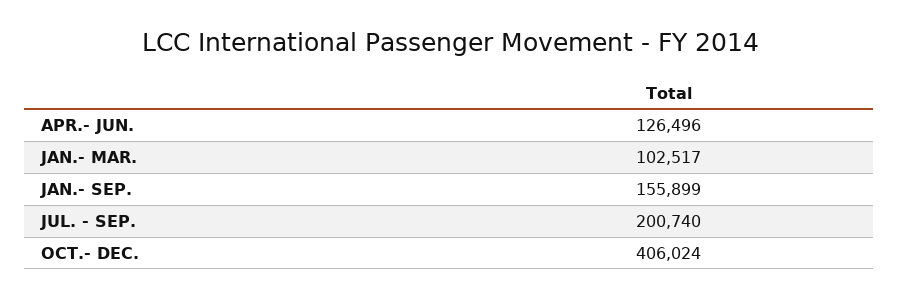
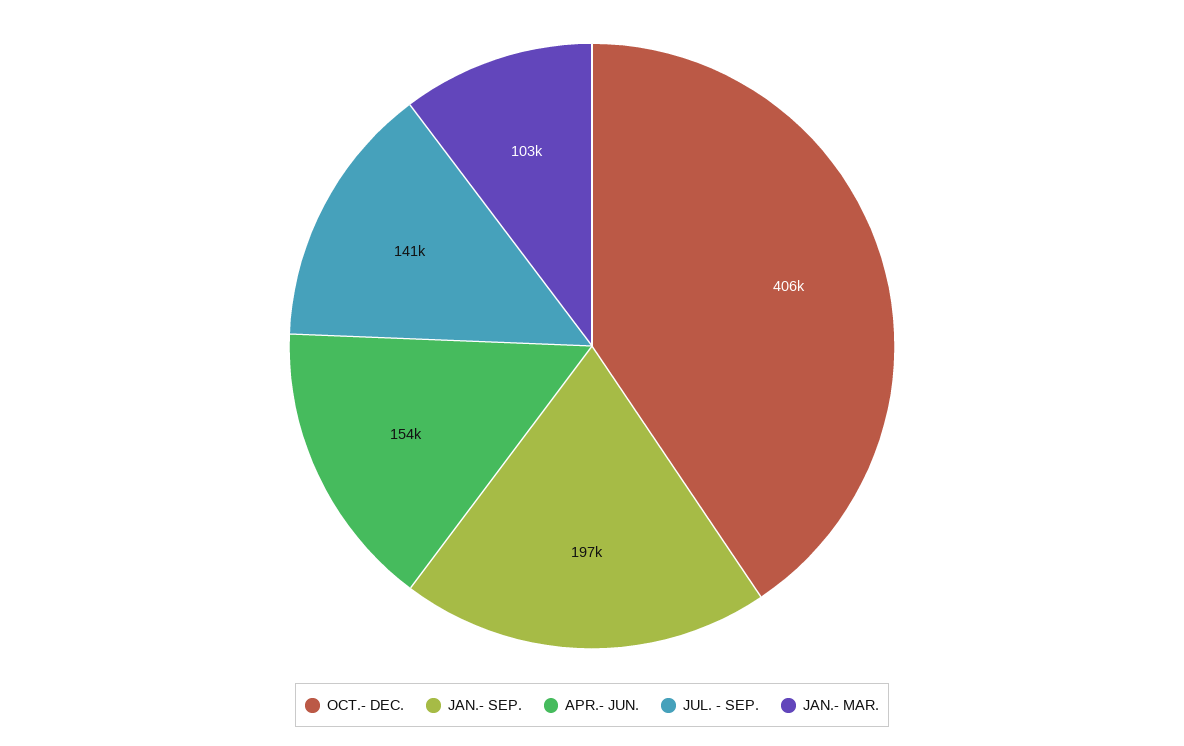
APR.- JUN.: 126496 -> 154000
JAN.- SEP.: 155899 -> 197000
JUL. - SEP.: 200740 -> 141000

